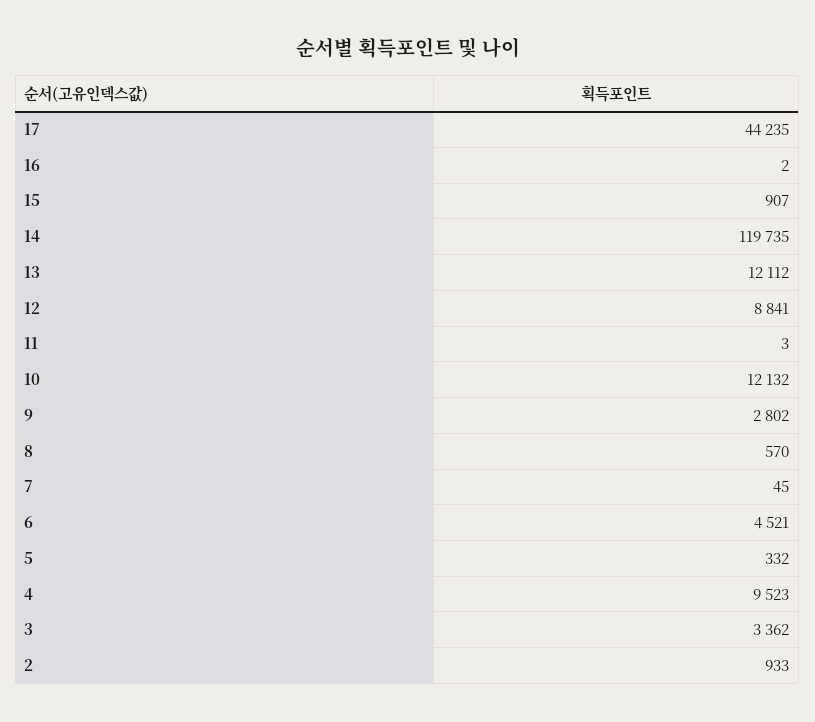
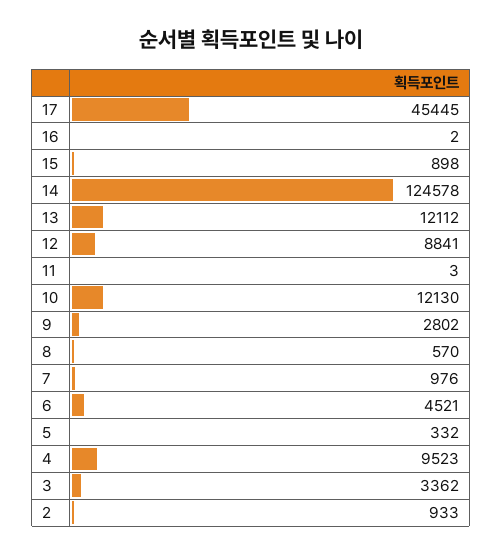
17: 44235 -> 45445
15: 907 -> 898
14: 119735 -> 124578
10: 12132 -> 12130
7: 45 -> 976

